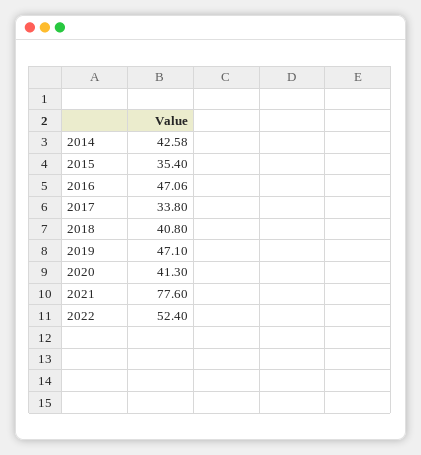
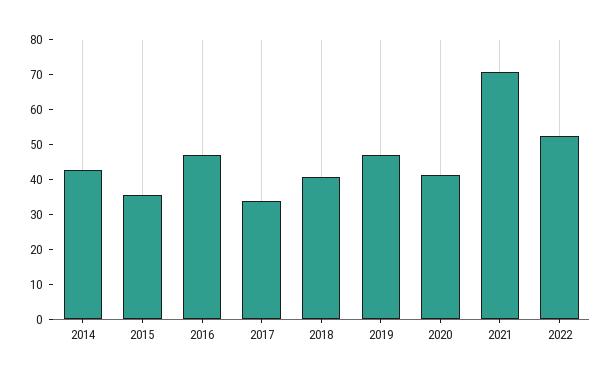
2021: 77.6 -> 70

